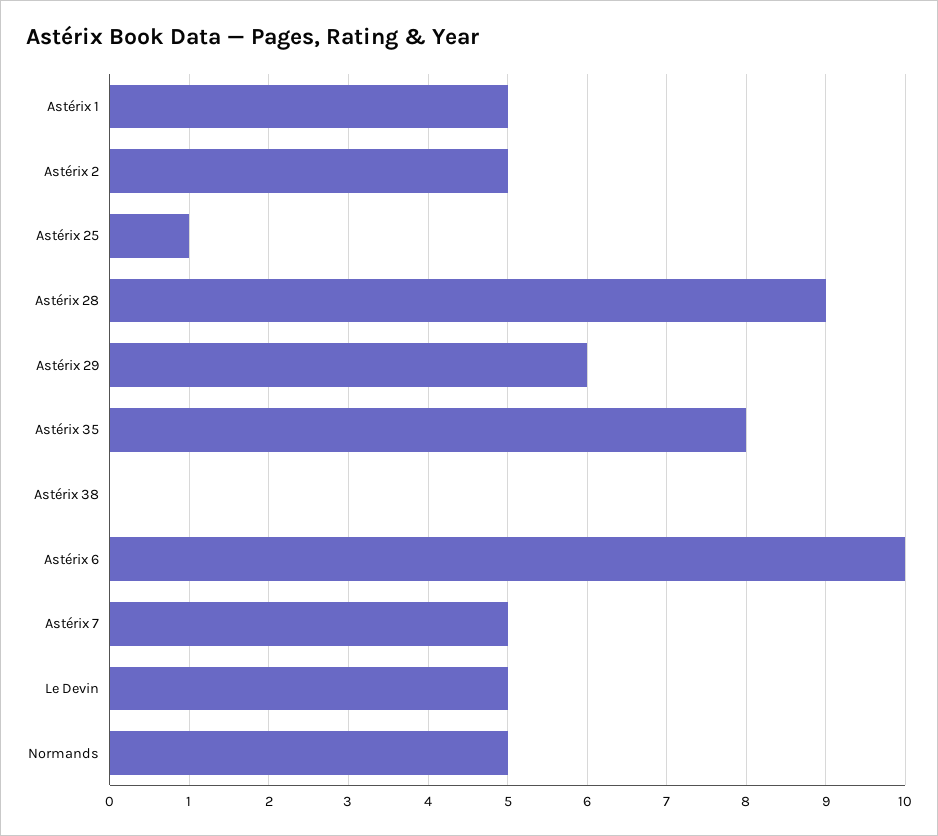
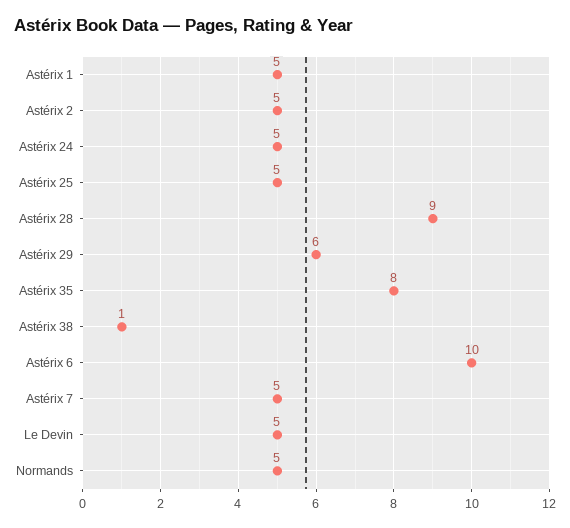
Astérix 25: 1 -> 5
Astérix 38: 0 -> 1
Astérix 24: none -> 5

